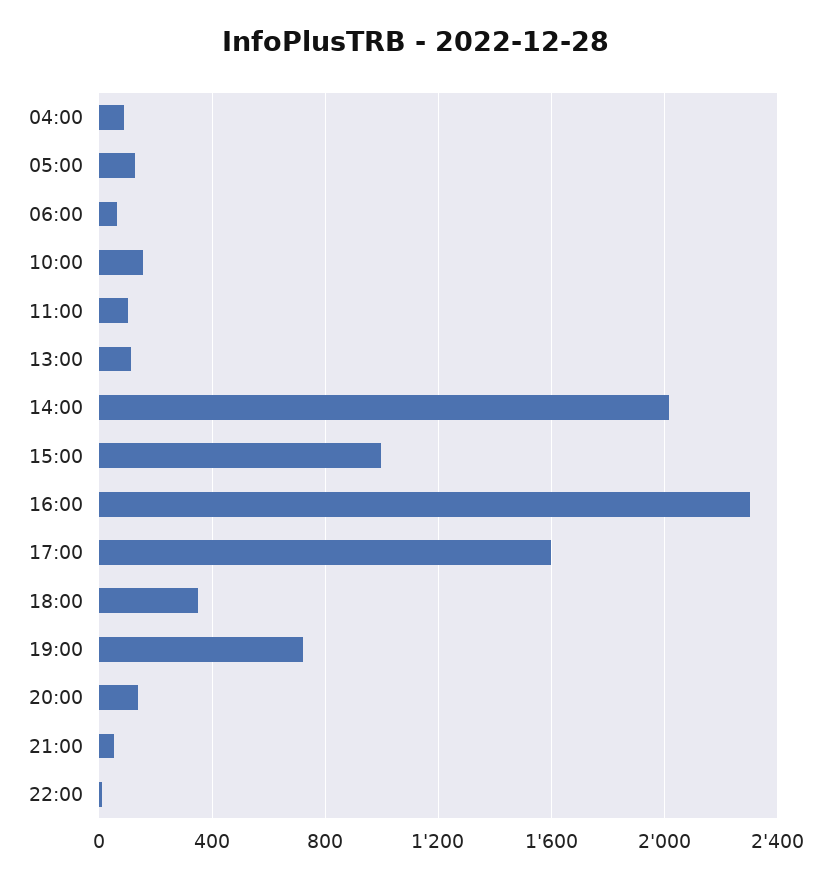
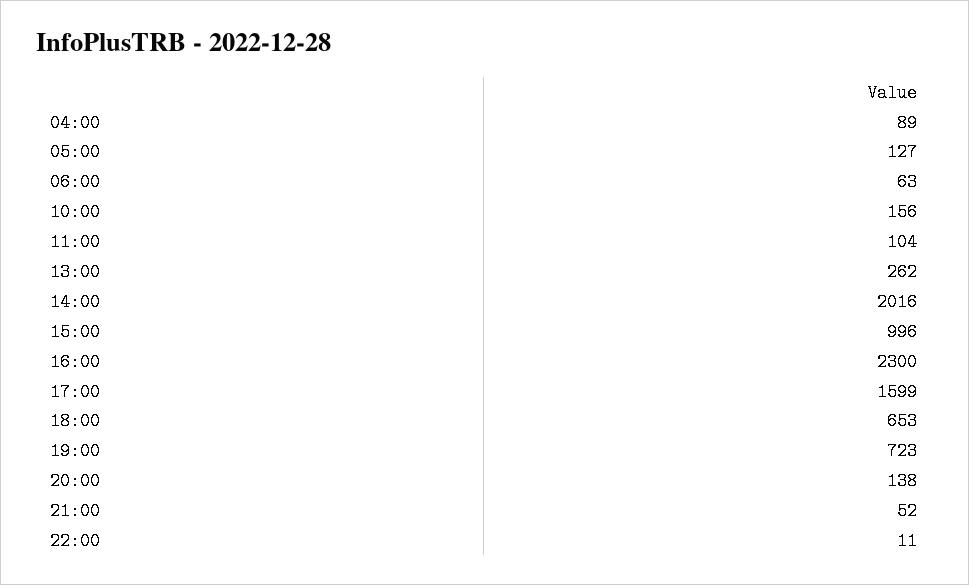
13:00: 100 -> 262
18:00: 350 -> 653

